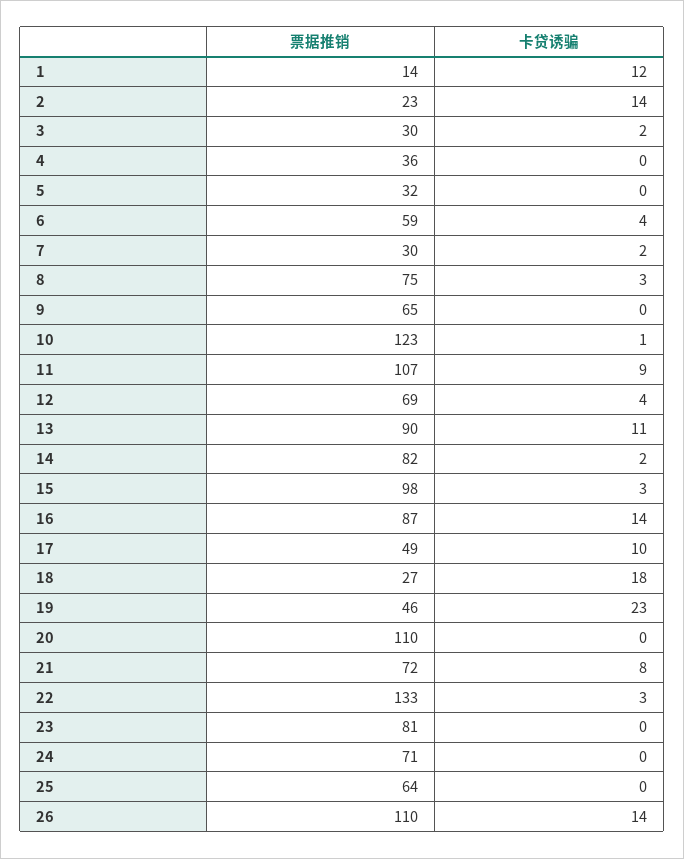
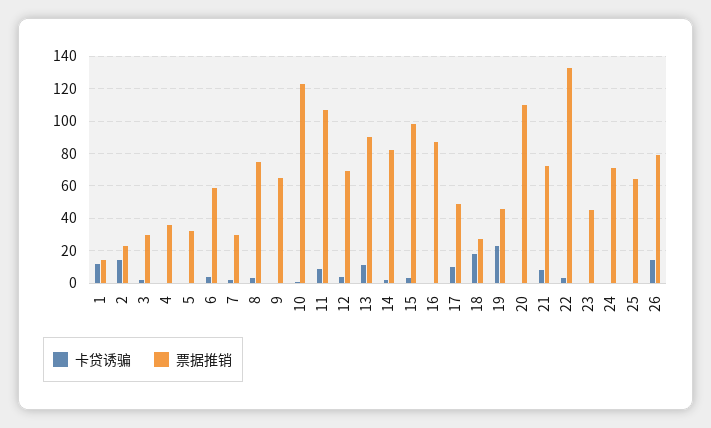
卡贷诱骗, 16: 14 -> 0
票据推销, 23: 81 -> 45
票据推销, 26: 110 -> 80

